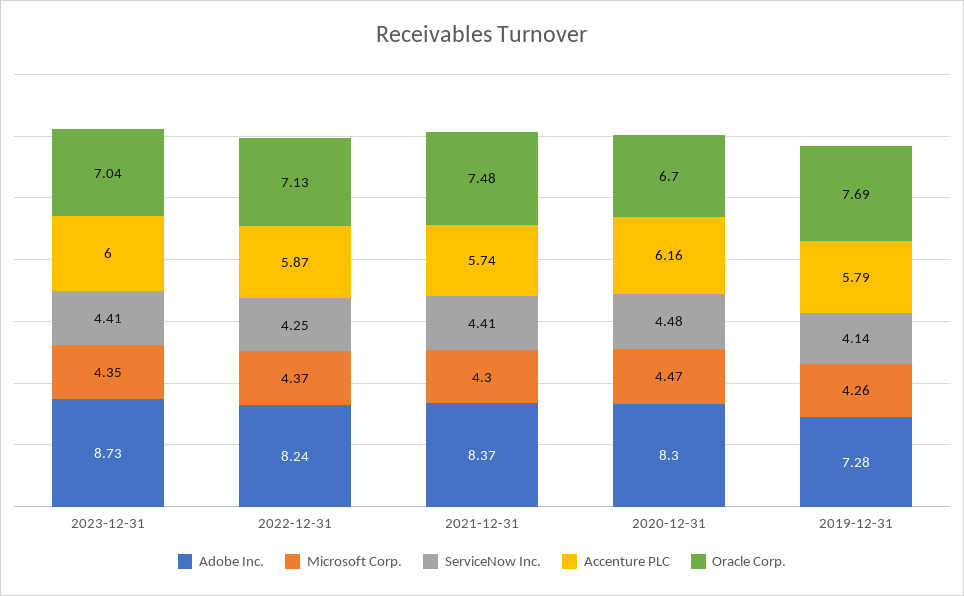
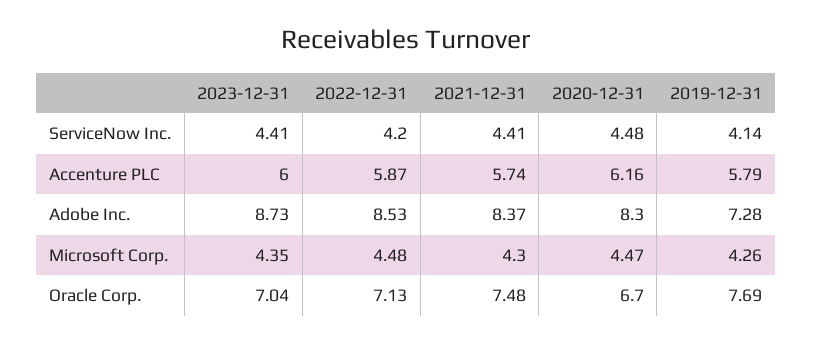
Adobe Inc., 2022-12-31: 8.24 -> 8.53
Microsoft Corp., 2022-12-31: 4.37 -> 4.48
ServiceNow Inc., 2022-12-31: 4.25 -> 4.2

